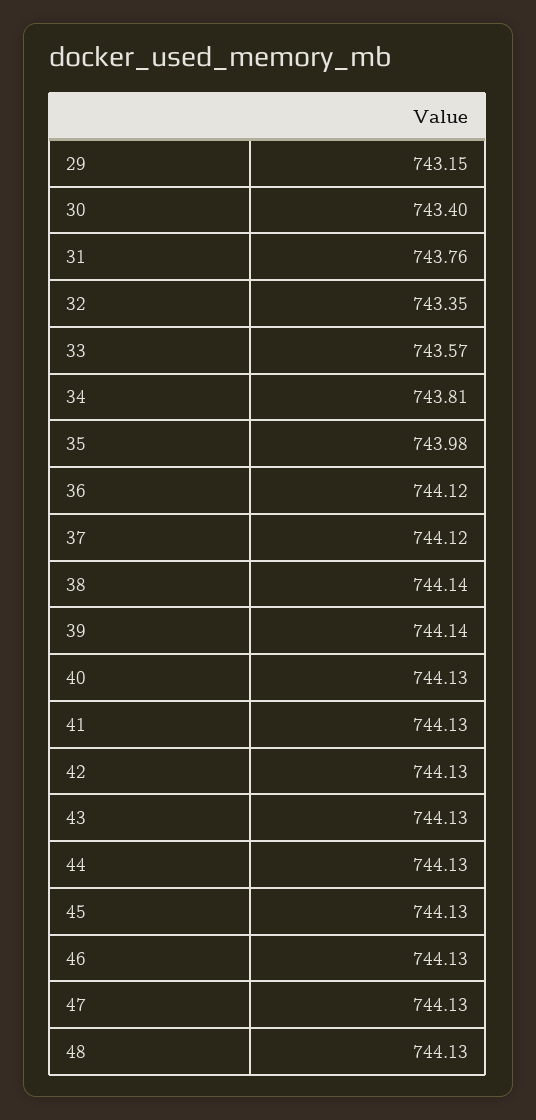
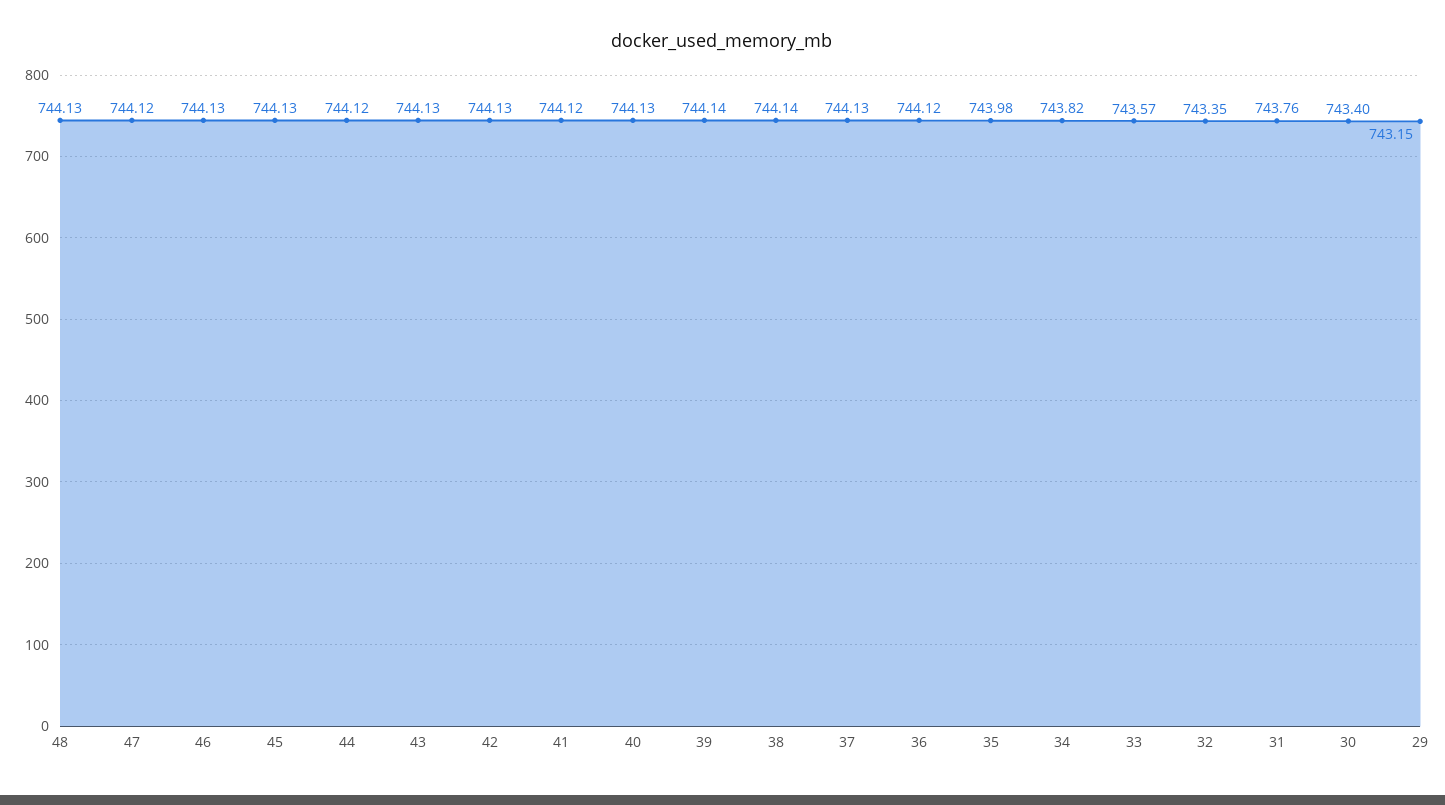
34: 743.81 -> 743.82
37: 744.12 -> 744.13
41: 744.13 -> 744.12
44: 744.13 -> 744.12
47: 744.13 -> 744.12

